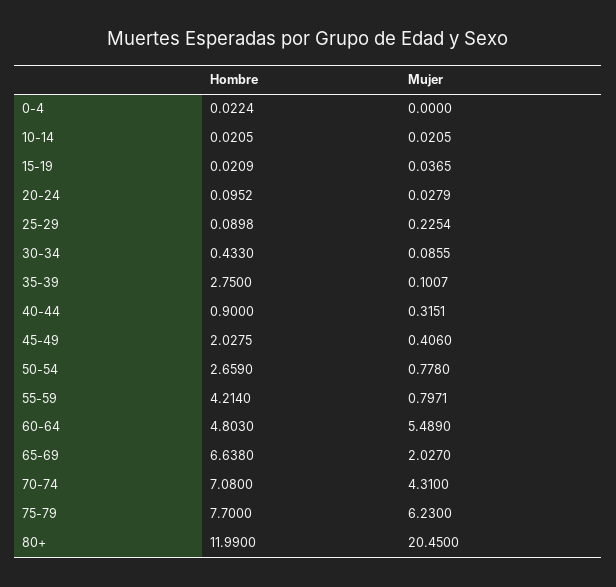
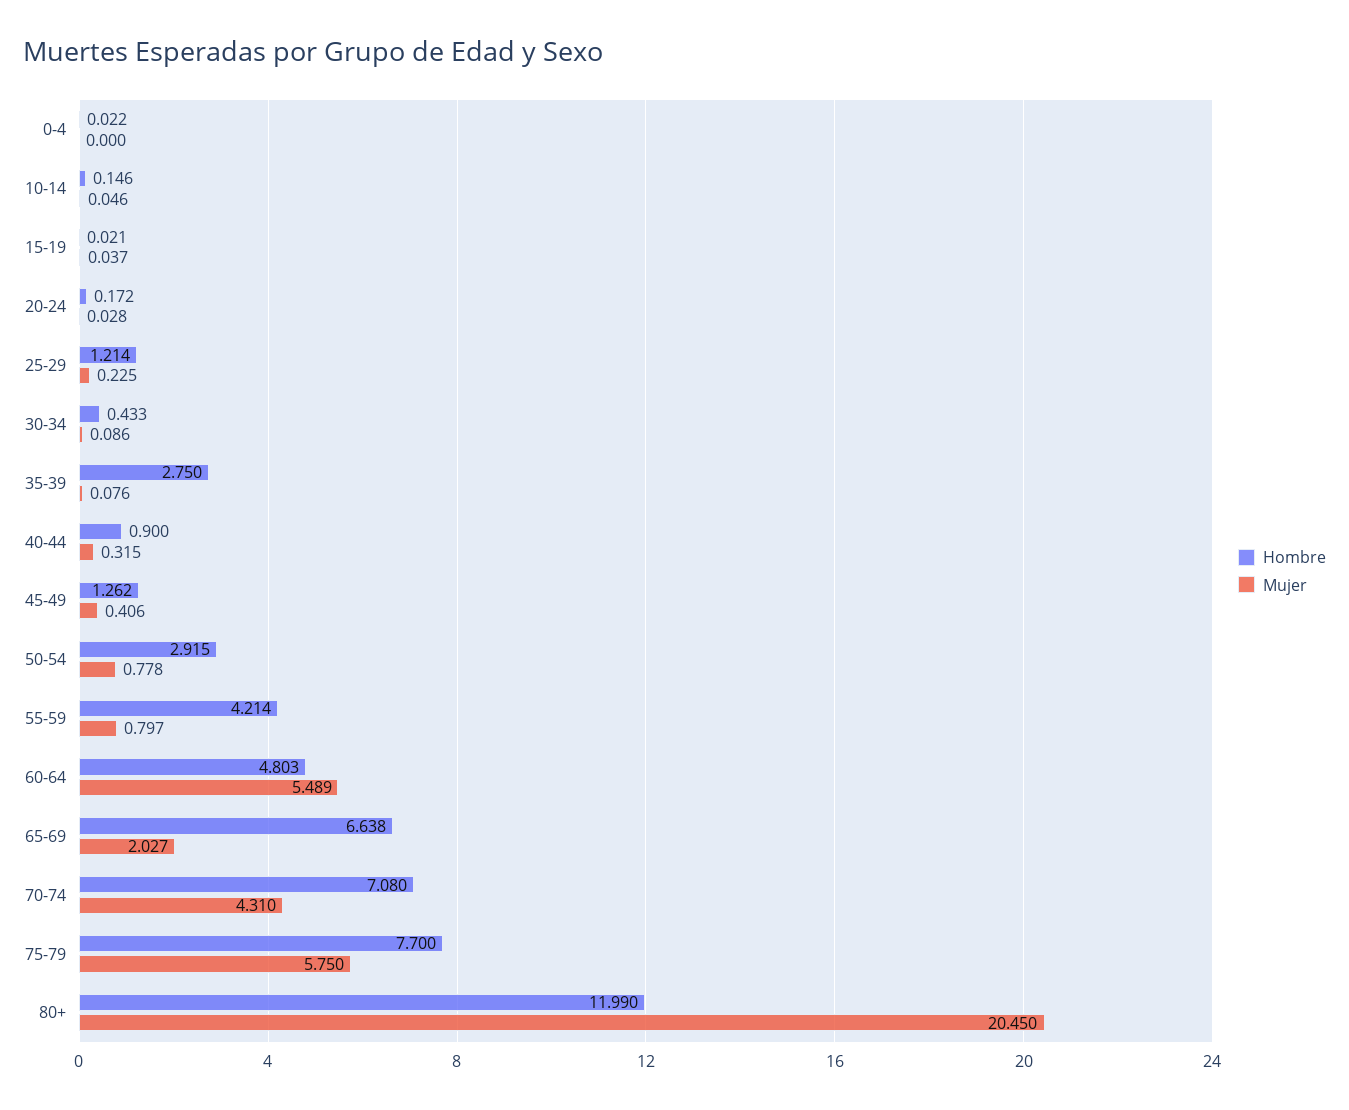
Hombre, 10-14: 0.0205 -> 0.146
Mujer, 10-14: 0.0205 -> 0.046
Hombre, 20-24: 0.0952 -> 0.172
Hombre, 25-29: 0.0898 -> 1.214
Mujer, 35-39: 0.1007 -> 0.076
Hombre, 45-49: 2.0275 -> 1.262
Hombre, 50-54: 2.659 -> 2.915
Mujer, 75-79: 6.23 -> 5.75

